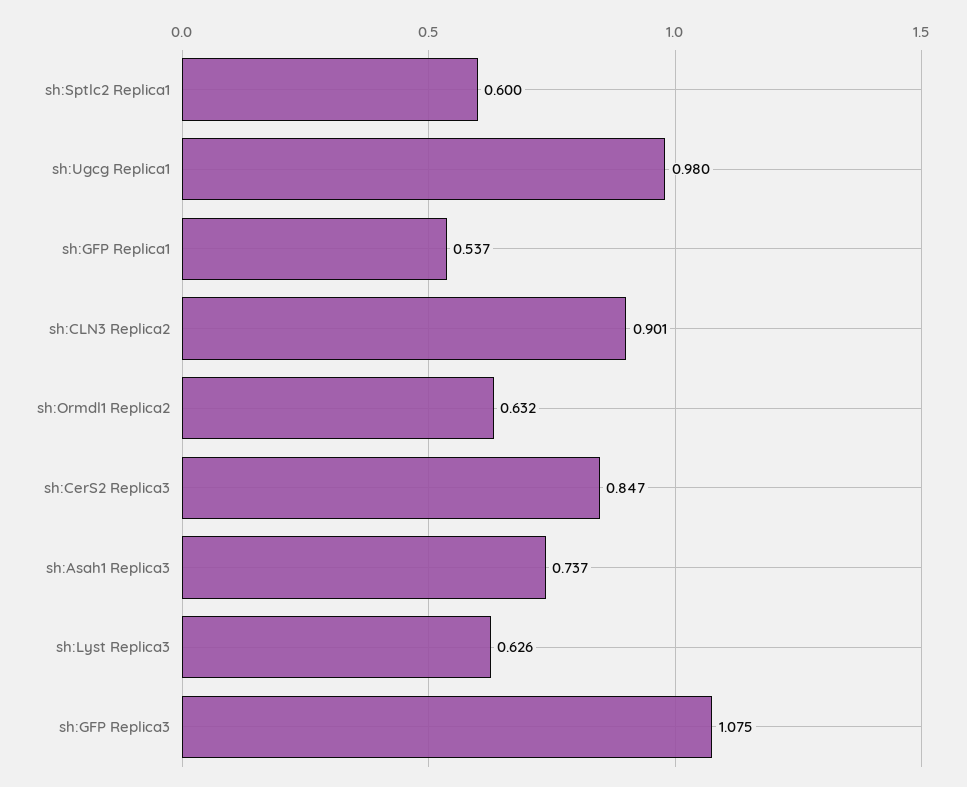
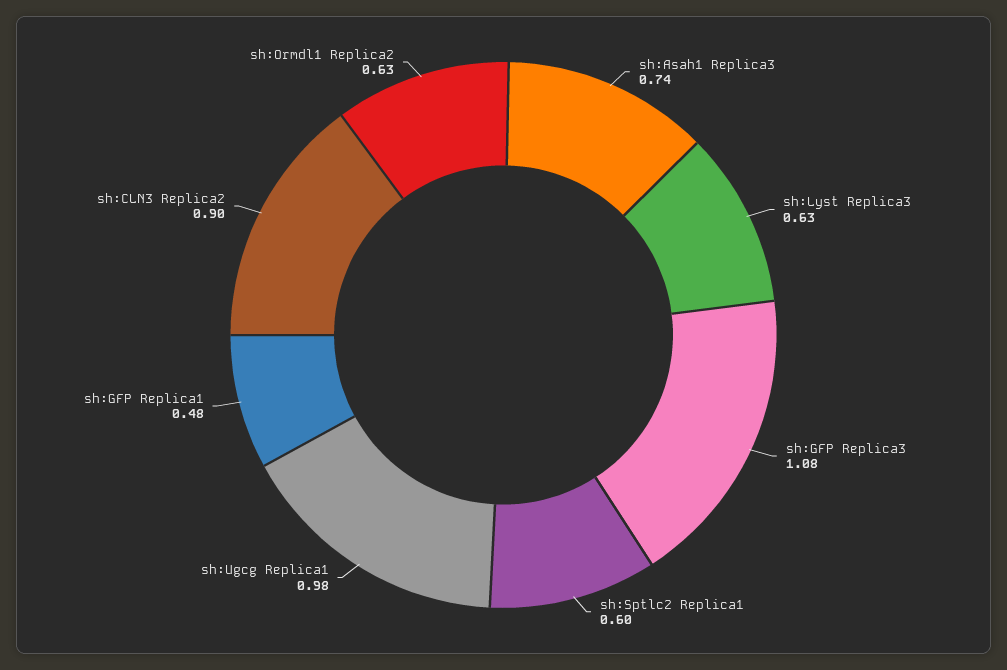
sh:GFP Replica1: 0.537 -> 0.48
sh:CerS2 Replica3: 0.847 -> none

